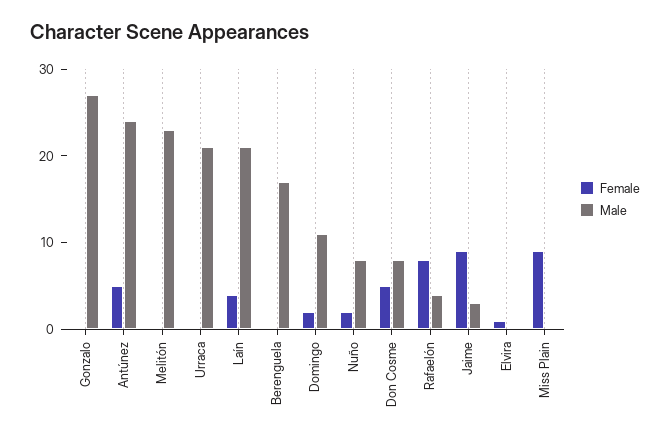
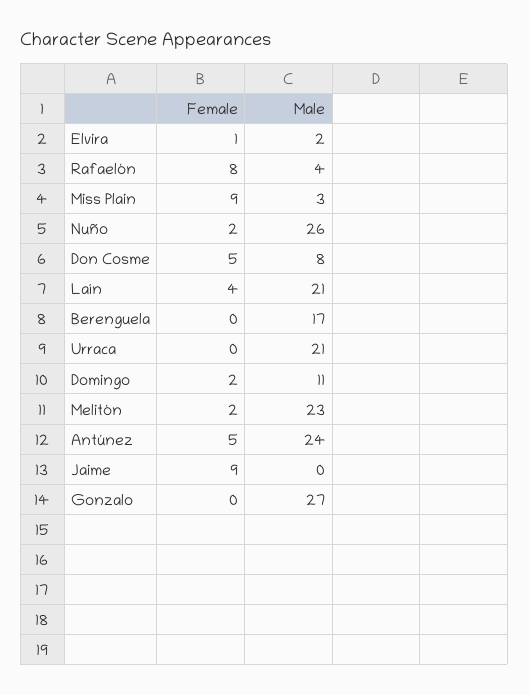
Female, Melitón: 0 -> 2
Male, Nuño: 8 -> 26
Male, Jaime: 3 -> 0
Male, Elvira: 0 -> 2
Male, Miss Plain: 0 -> 3

